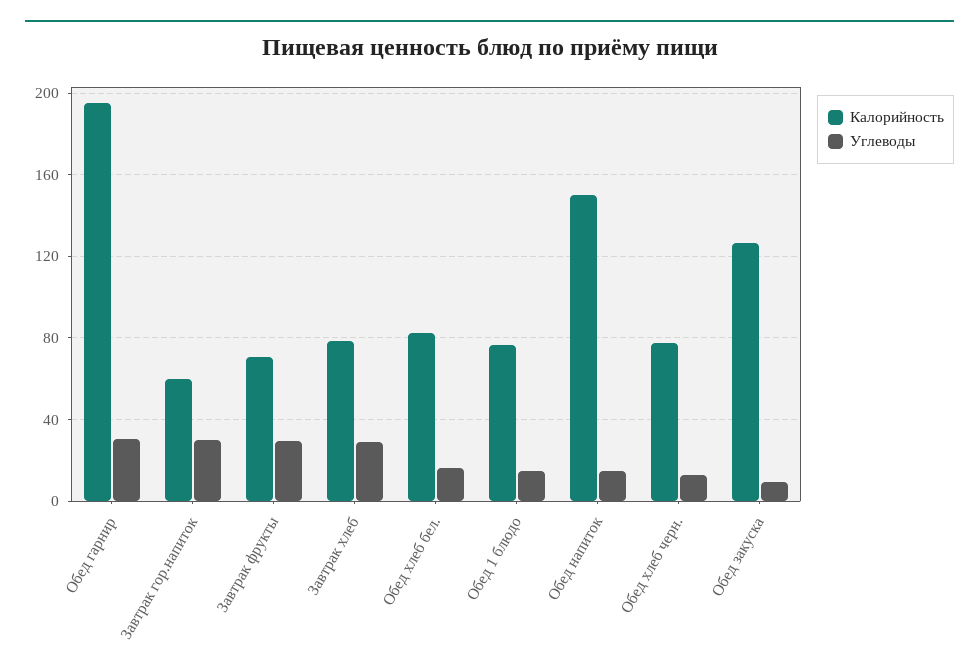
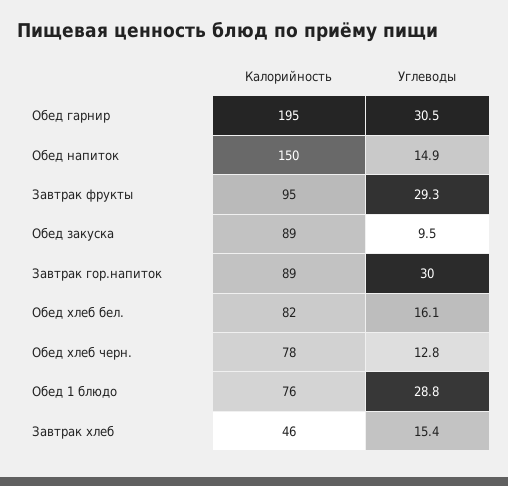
Калорийность, Завтрак гор.напиток: 60 -> 89
Калорийность, Завтрак фрукты: 70 -> 95
Калорийность, Завтрак хлеб: 80 -> 46
Углеводы, Завтрак хлеб: 30 -> 15.4
Углеводы, Обед 1 блюдо: 15 -> 28.8
Калорийность, Обед закуска: 125 -> 89

